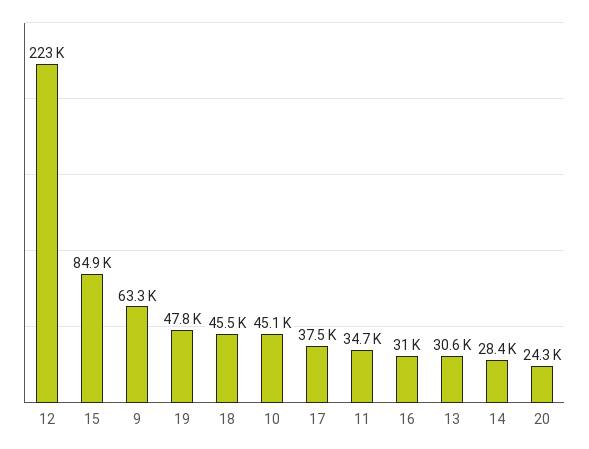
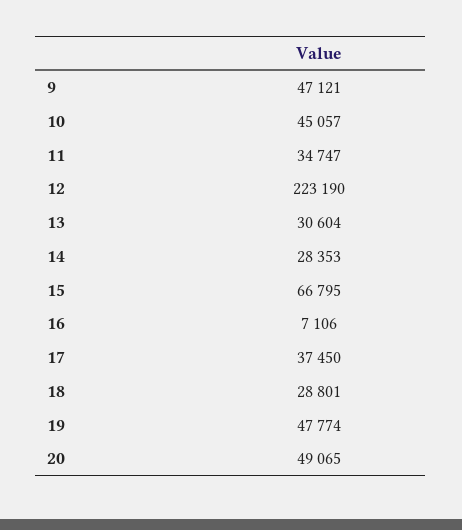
15: 84900 -> 66795
9: 63300 -> 47121
18: 45500 -> 28801
16: 31000 -> 7106
20: 24300 -> 49065

